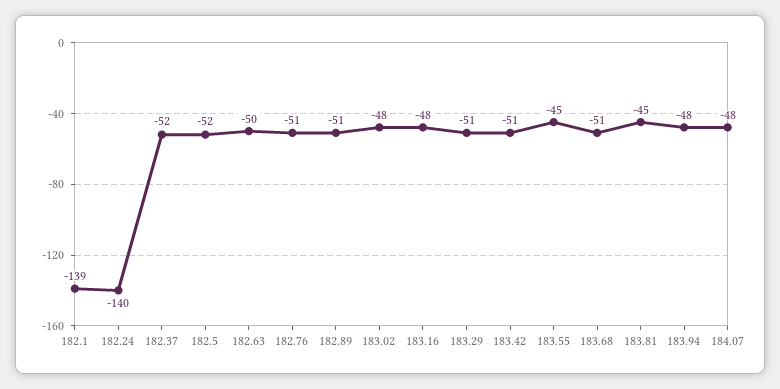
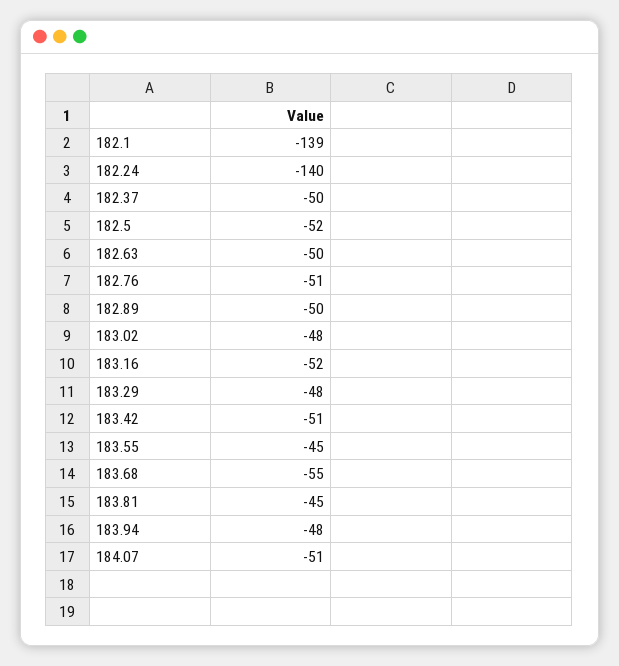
182.37: -52 -> -50
182.89: -51 -> -50
183.16: -48 -> -52
183.29: -51 -> -48
183.68: -51 -> -55
184.07: -48 -> -51

